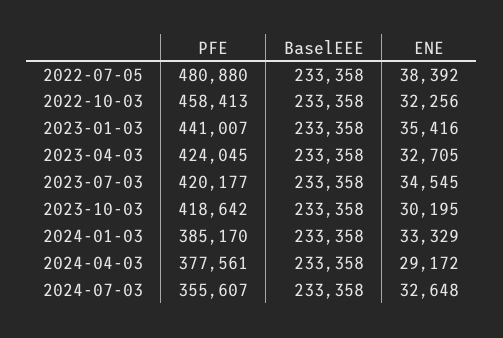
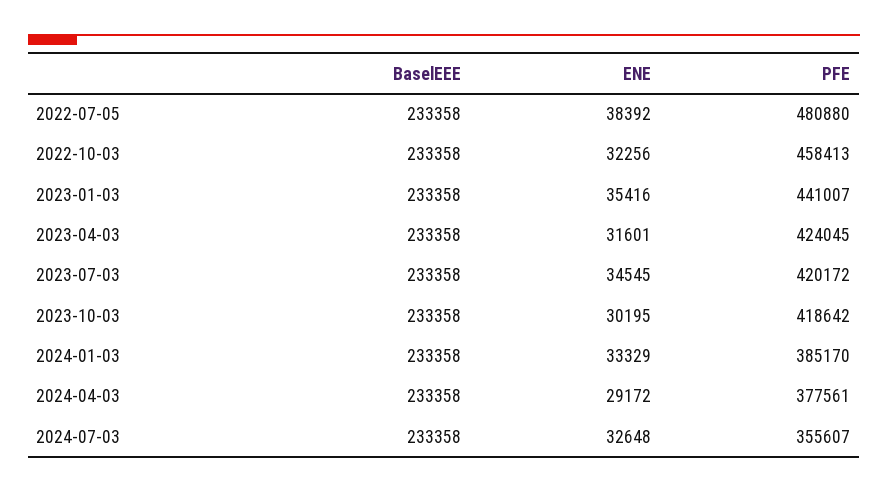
ENE, 2023-04-03: 32705 -> 31601
PFE, 2023-07-03: 420177 -> 420172

